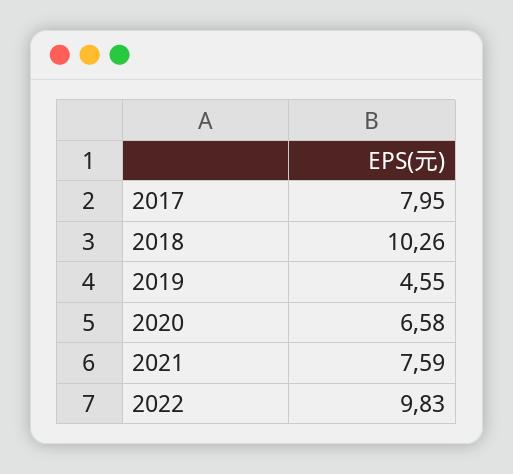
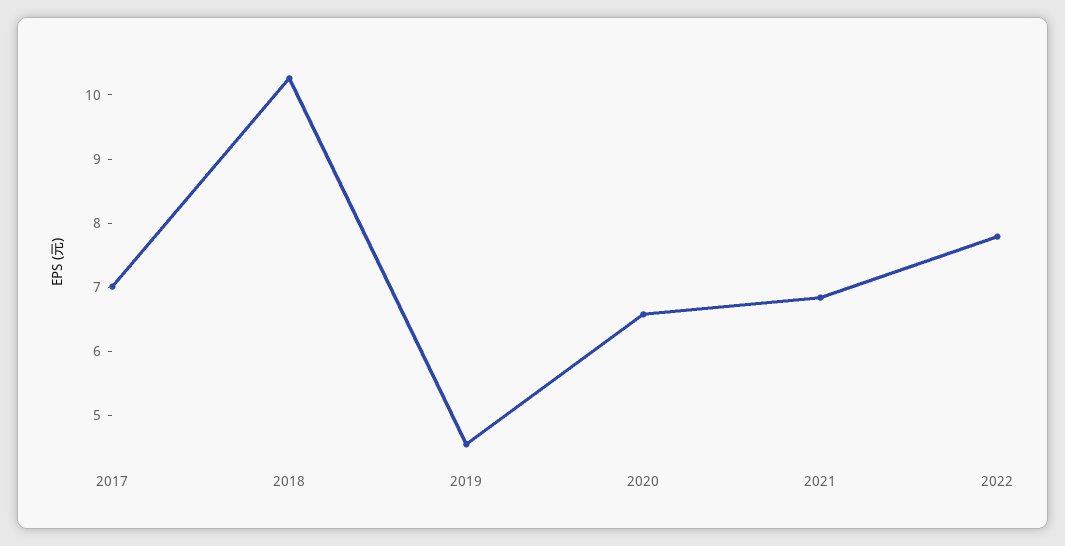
2017: 7.95 -> 7
2021: 7.59 -> 6.8
2022: 9.83 -> 7.8

